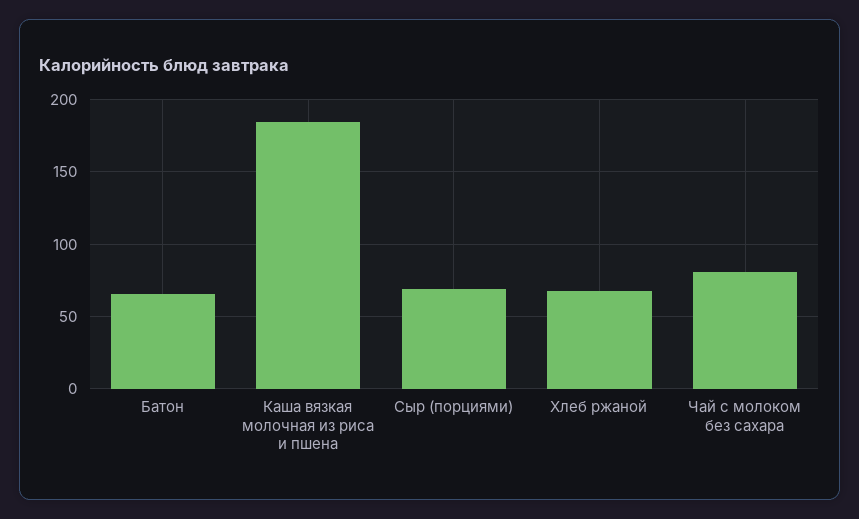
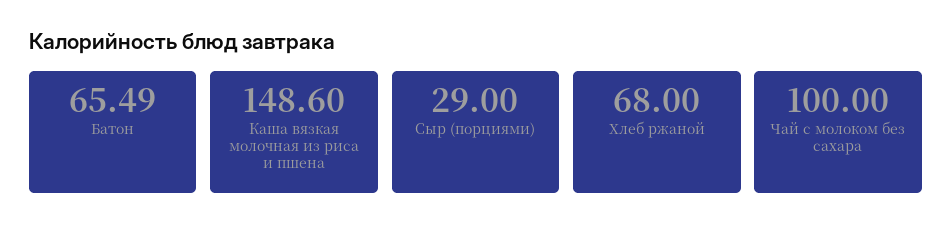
Каша вязкая молочная из риса и пшена: 185 -> 148.6
Сыр (порциями): 70 -> 29
Чай с молоком без сахара: 80 -> 100

